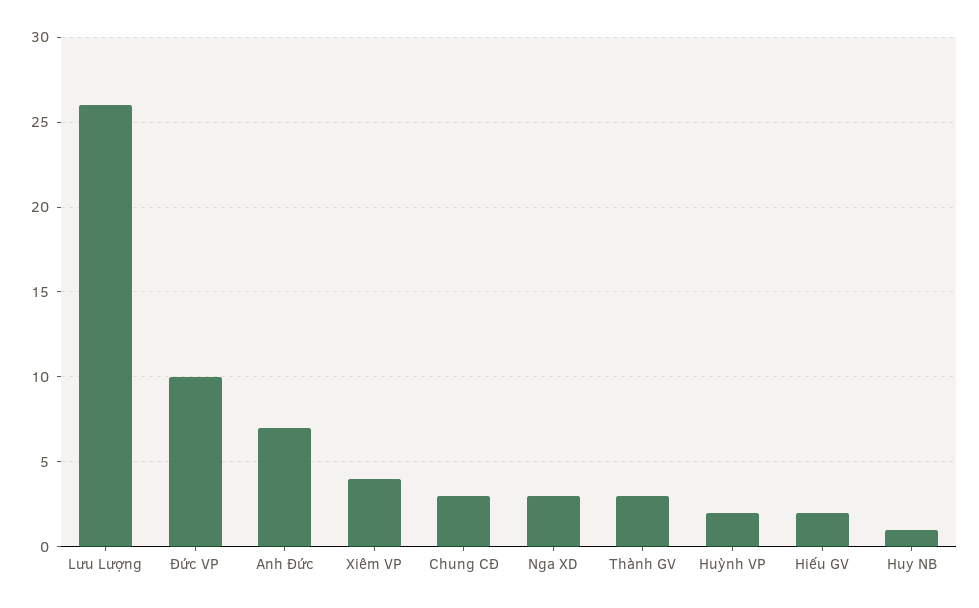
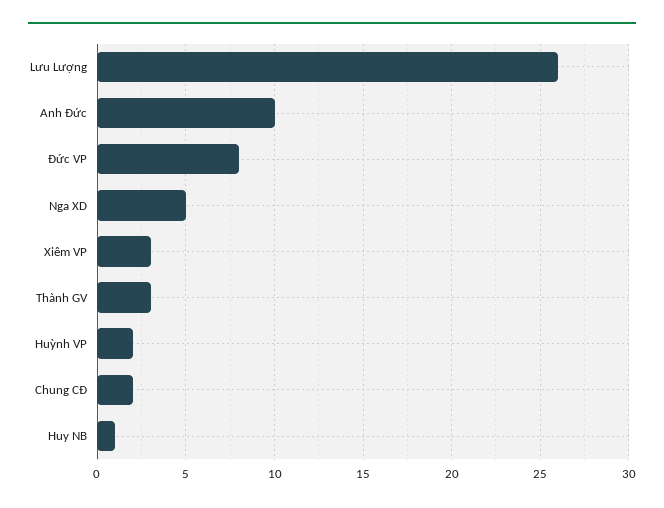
Đức VP: 10 -> 8
Anh Đức: 7 -> 10
Xiêm VP: 4 -> 3
Chung CĐ: 3 -> 2
Nga XD: 3 -> 5
Hiếu GV: 2 -> none

